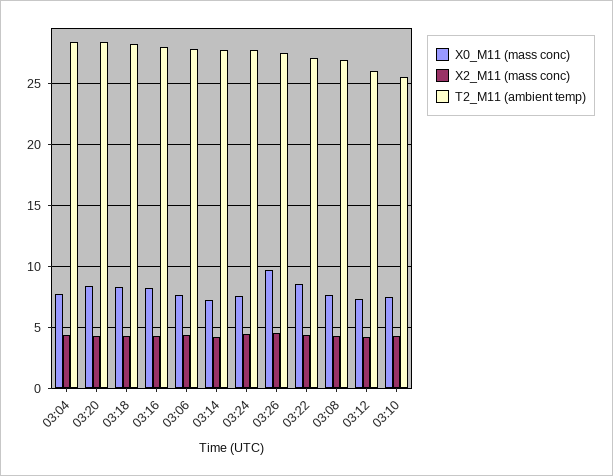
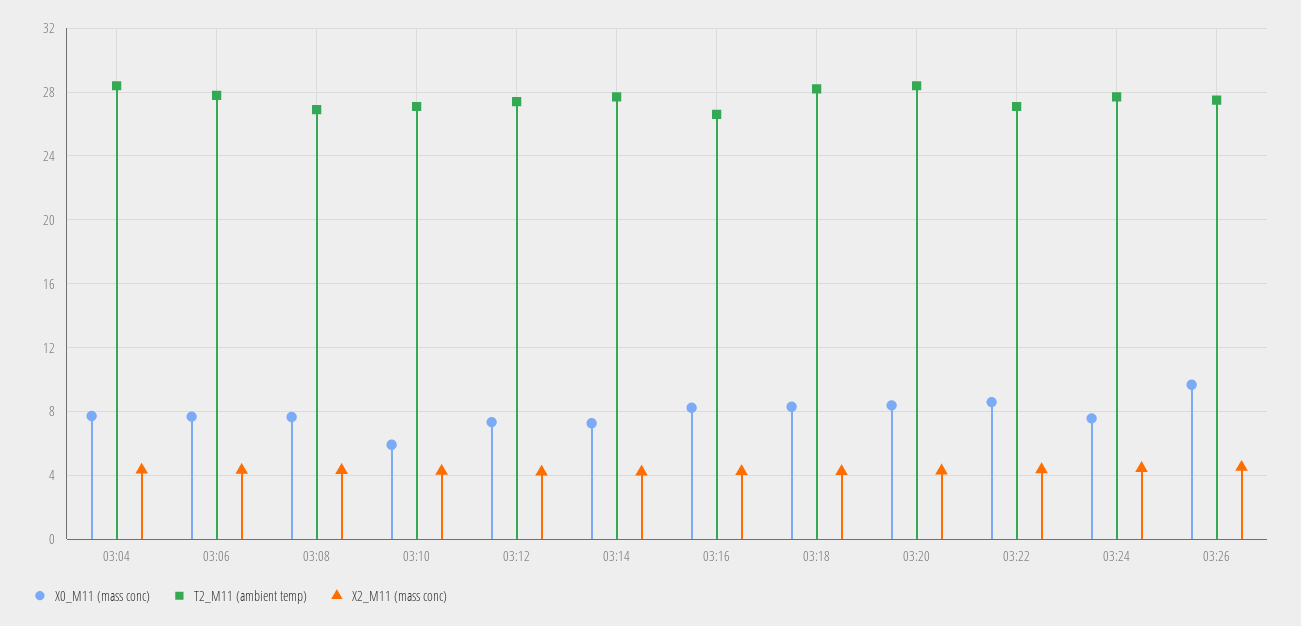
T2_M11 (ambient temp), 03:16: 28 -> 26.5
T2_M11 (ambient temp), 03:12: 26 -> 27.5
X0_M11 (mass conc), 03:10: 7.5 -> 6
T2_M11 (ambient temp), 03:10: 25.5 -> 27

